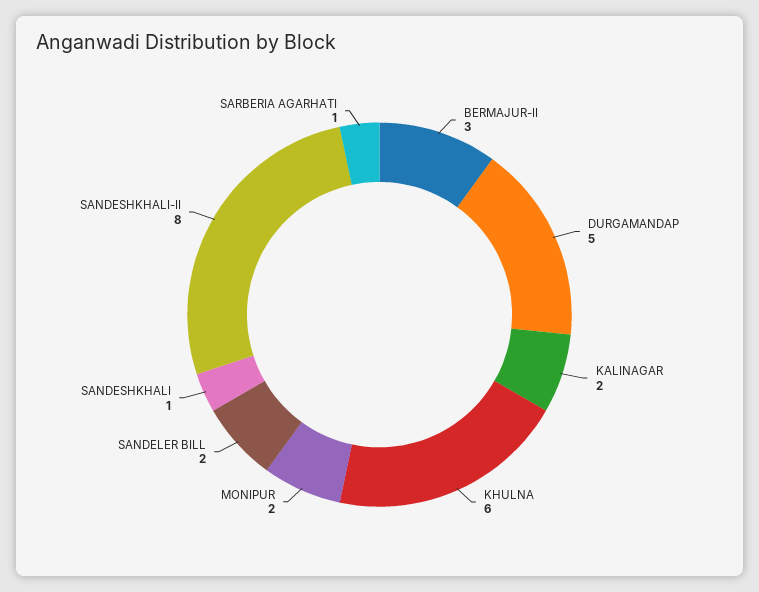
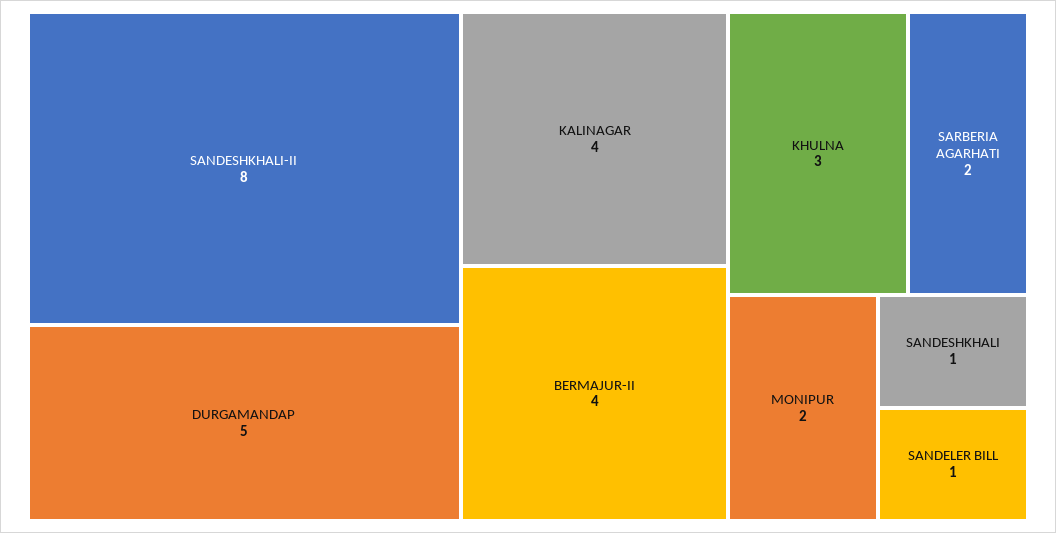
BERMAJUR-II: 3 -> 4
KALINAGAR: 2 -> 4
KHULNA: 6 -> 3
SANDELER BILL: 2 -> 1
SARBERIA AGARHATI: 1 -> 2

